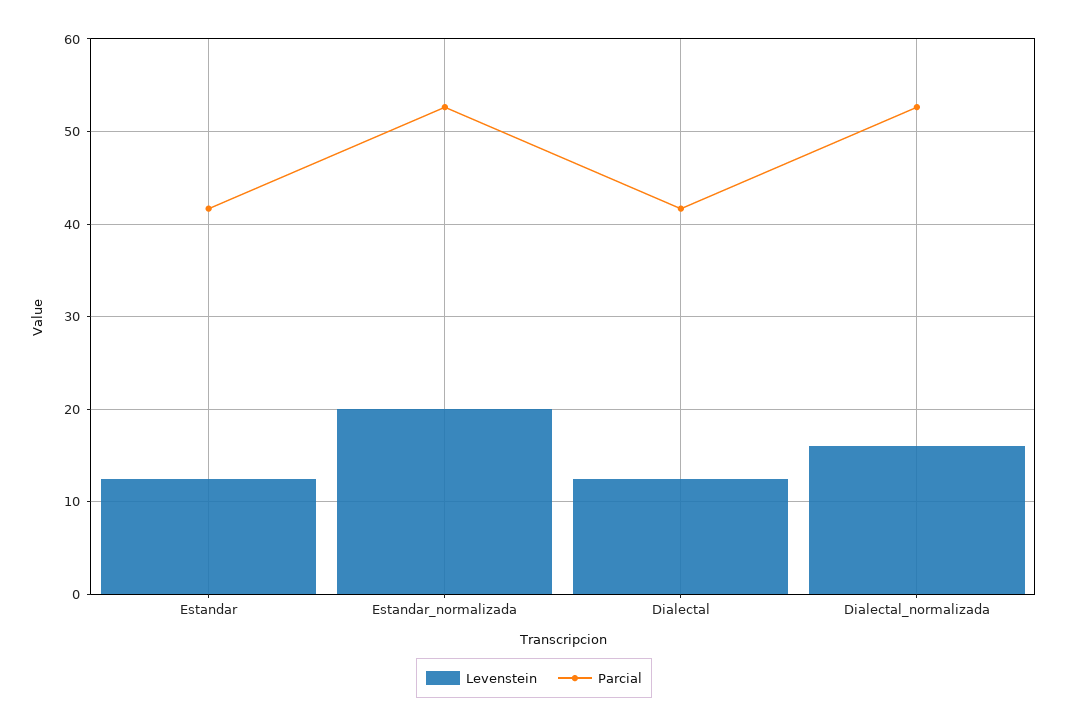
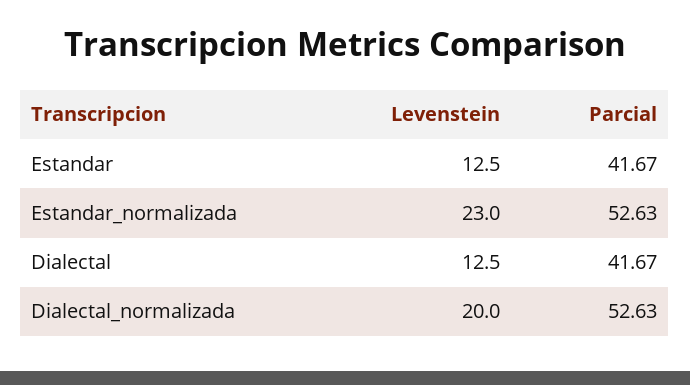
Levenstein, Estandar_normalizada: 20 -> 23
Levenstein, Dialectal_normalizada: 16 -> 20

